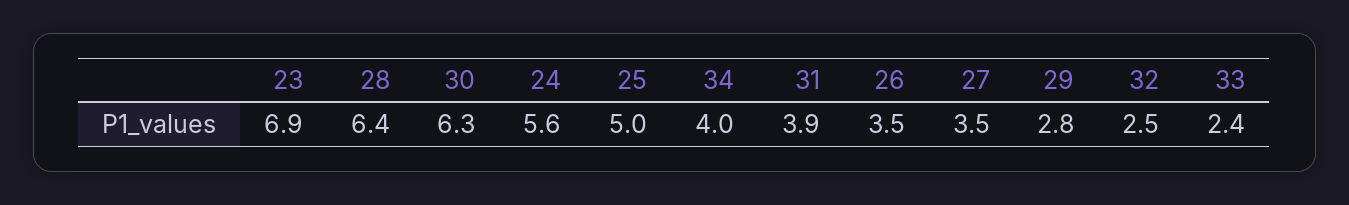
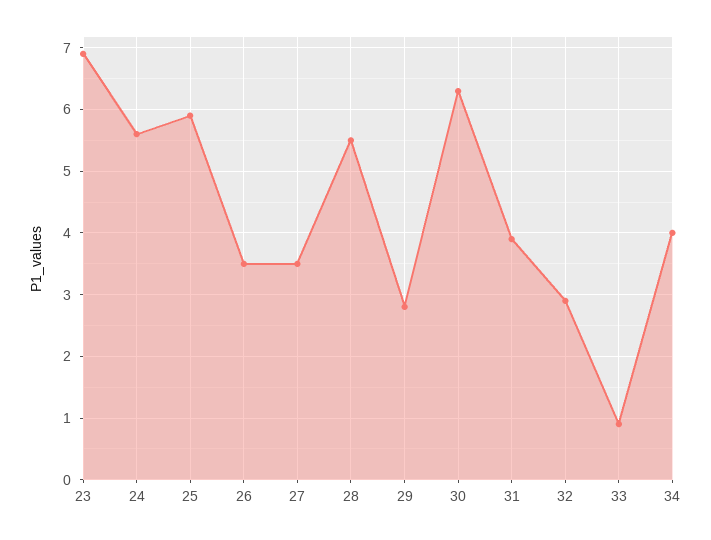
28: 6.4 -> 5.5
25: 5 -> 5.9
32: 2.5 -> 2.9
33: 2.4 -> 0.9

